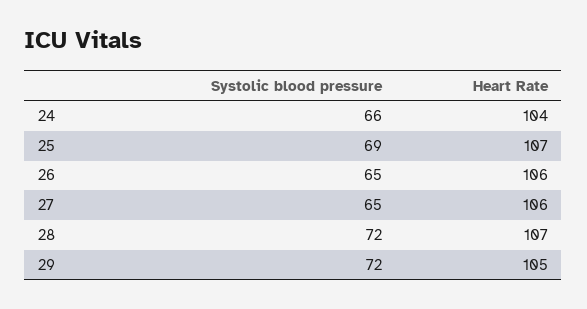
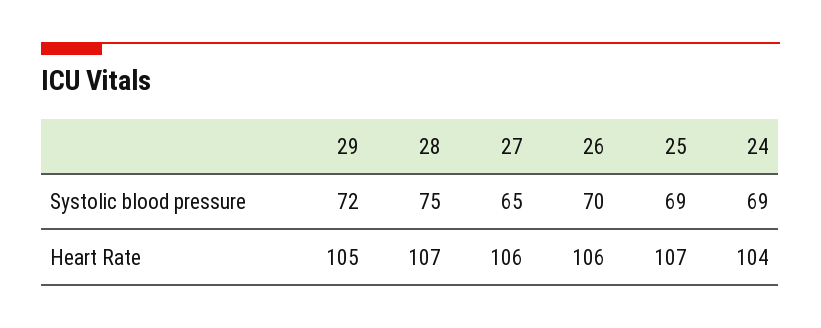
Systolic blood pressure, 24: 66 -> 69
Systolic blood pressure, 26: 65 -> 70
Systolic blood pressure, 28: 72 -> 75

